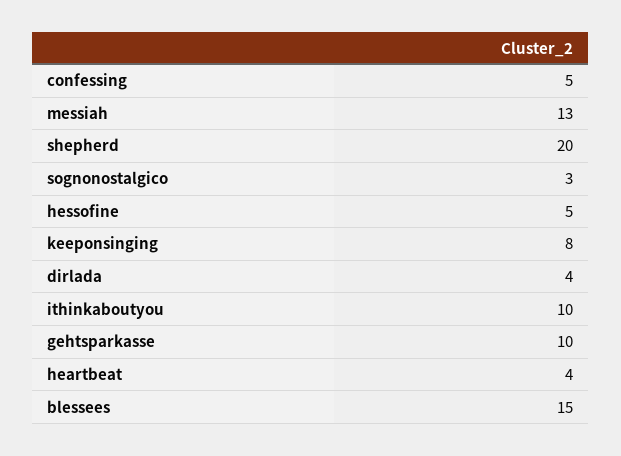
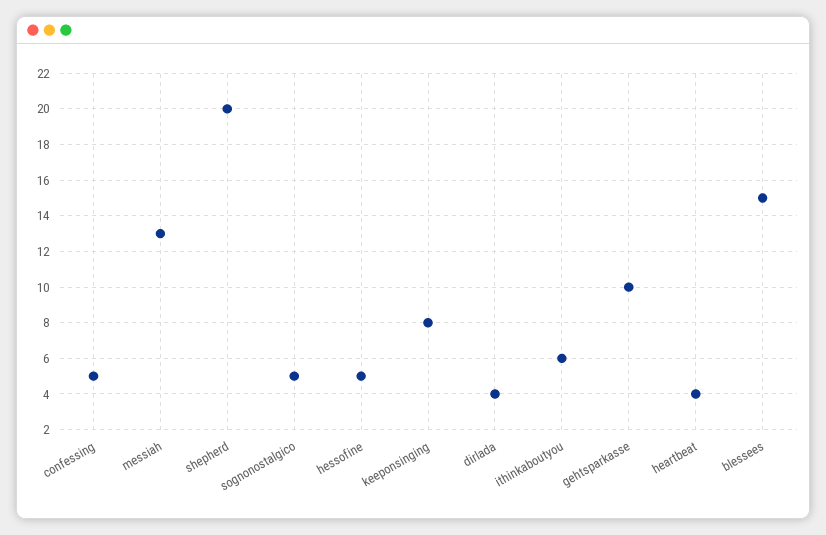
sognonostalgico: 3 -> 5
ithinkaboutyou: 10 -> 6

